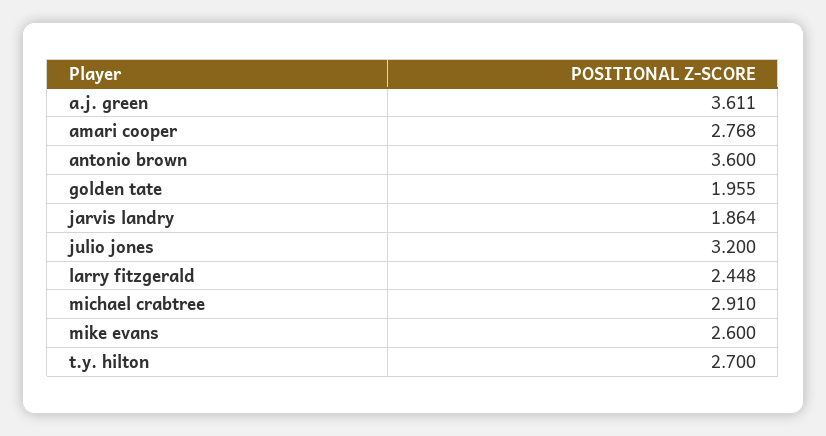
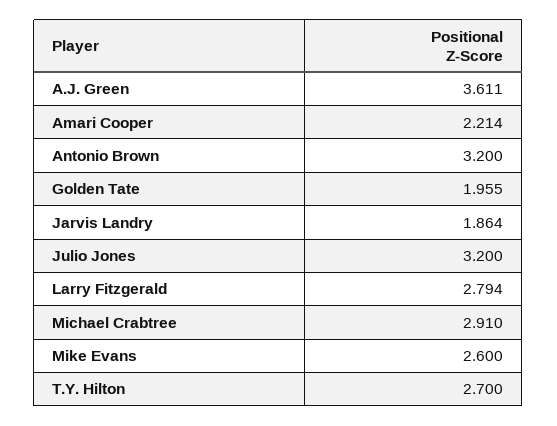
amari cooper: 2.768 -> 2.214
antonio brown: 3.6 -> 3.2
larry fitzgerald: 2.448 -> 2.794

